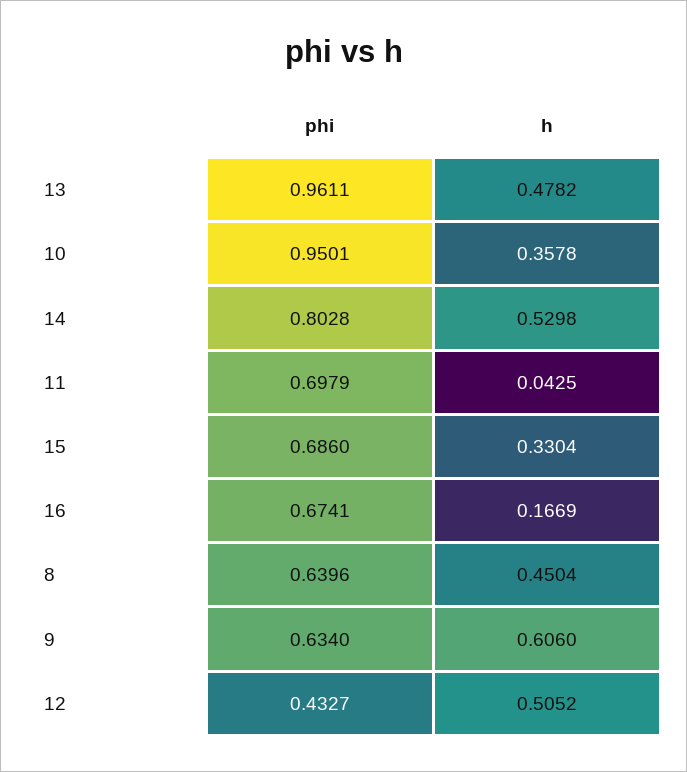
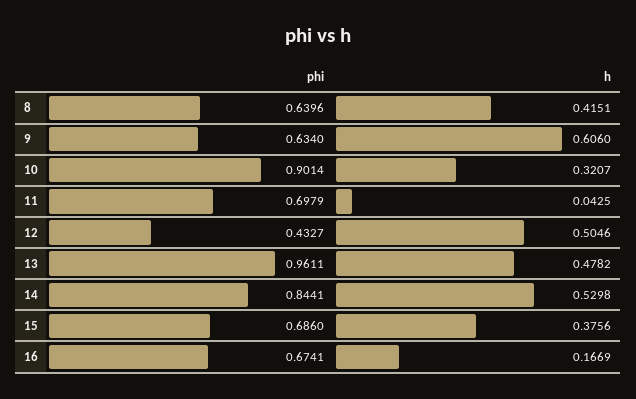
phi, 10: 0.9501 -> 0.9014
h, 10: 0.3578 -> 0.3207
phi, 14: 0.8028 -> 0.8441
h, 15: 0.3304 -> 0.3756
h, 8: 0.4504 -> 0.4151
h, 12: 0.5052 -> 0.5046

